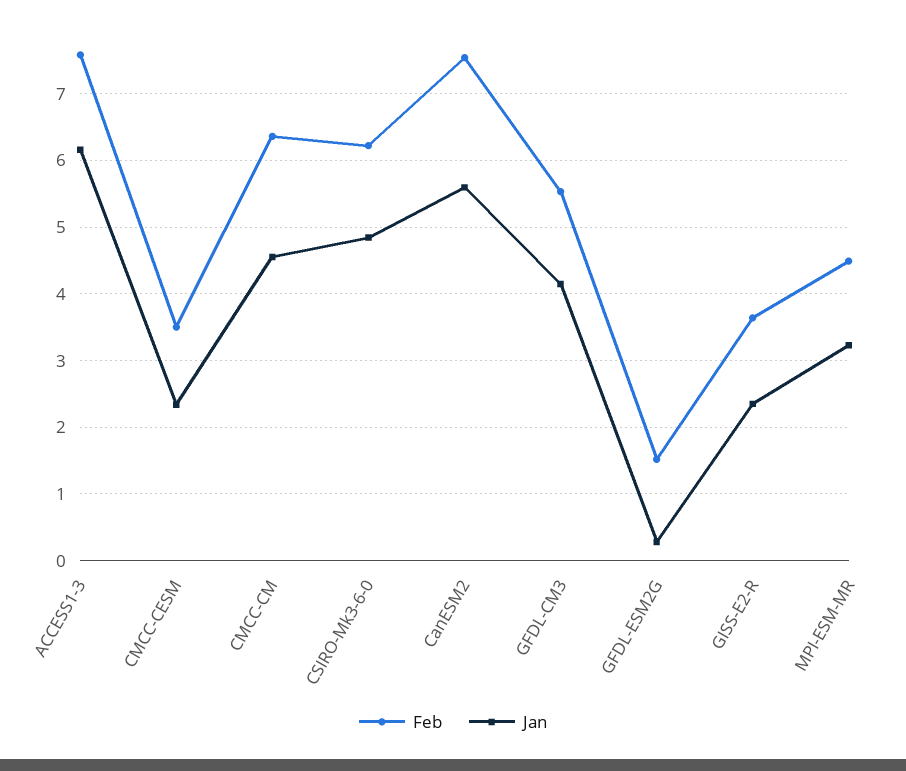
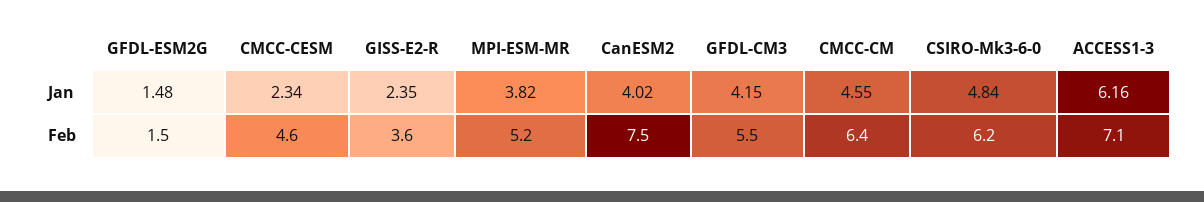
Feb, ACCESS1-3: 7.6 -> 7.1
Feb, CMCC-CESM: 3.5 -> 4.6
Jan, CanESM2: 5.6 -> 4.02
Jan, GFDL-ESM2G: 0.3 -> 1.48
Feb, MPI-ESM-MR: 4.5 -> 5.2
Jan, MPI-ESM-MR: 3.2 -> 3.82

